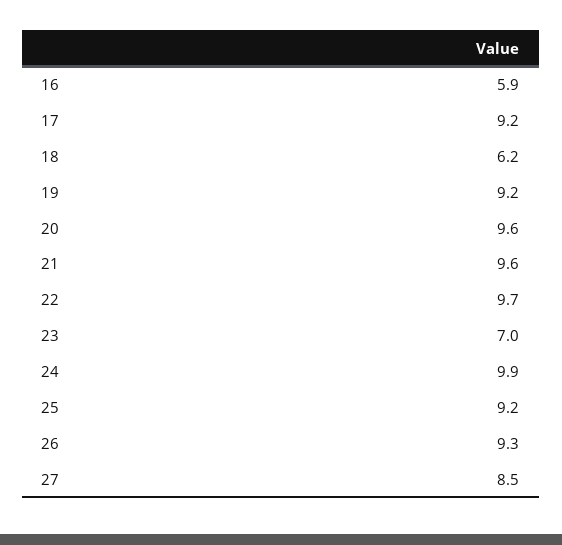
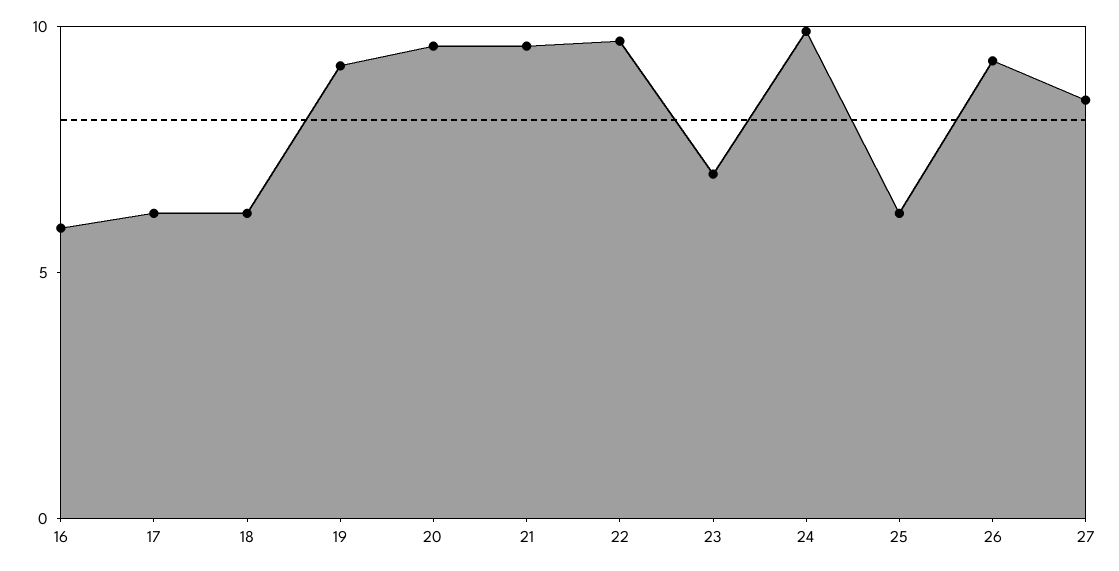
17: 9.2 -> 6
25: 9.2 -> 6

